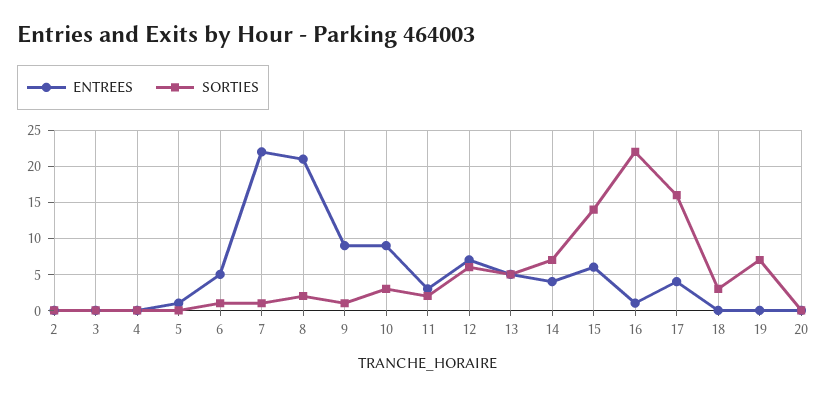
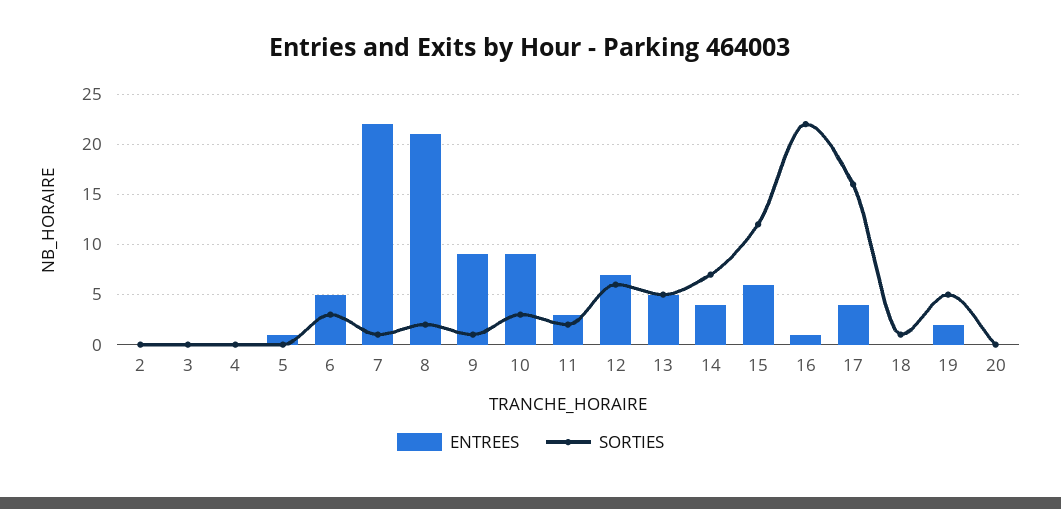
SORTIES, 6: 1 -> 3
SORTIES, 15: 14 -> 12
SORTIES, 18: 3 -> 1
ENTREES, 19: 0 -> 2
SORTIES, 19: 7 -> 5

